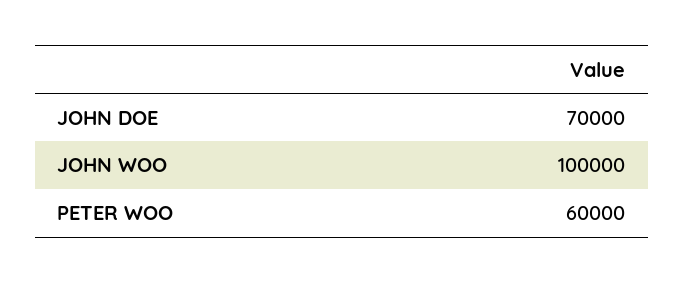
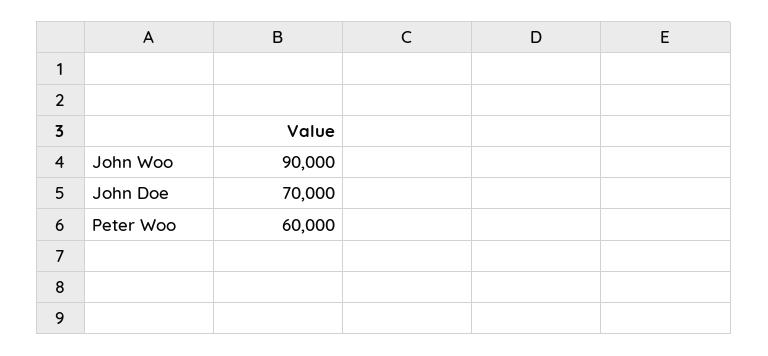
JOHN WOO: 100000 -> 90000

